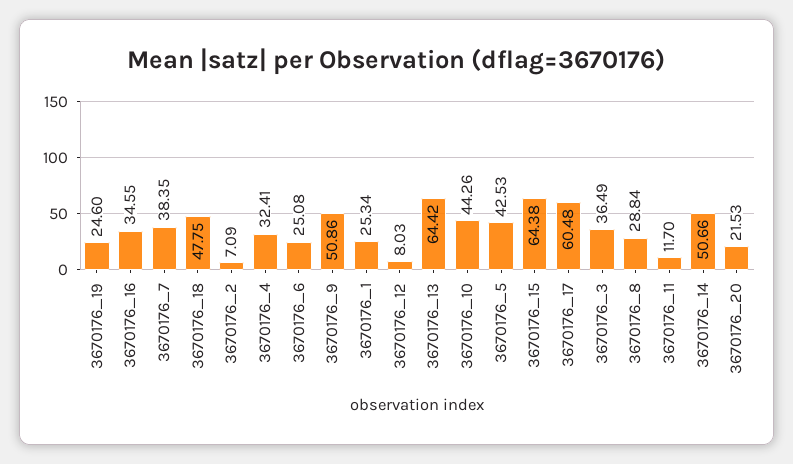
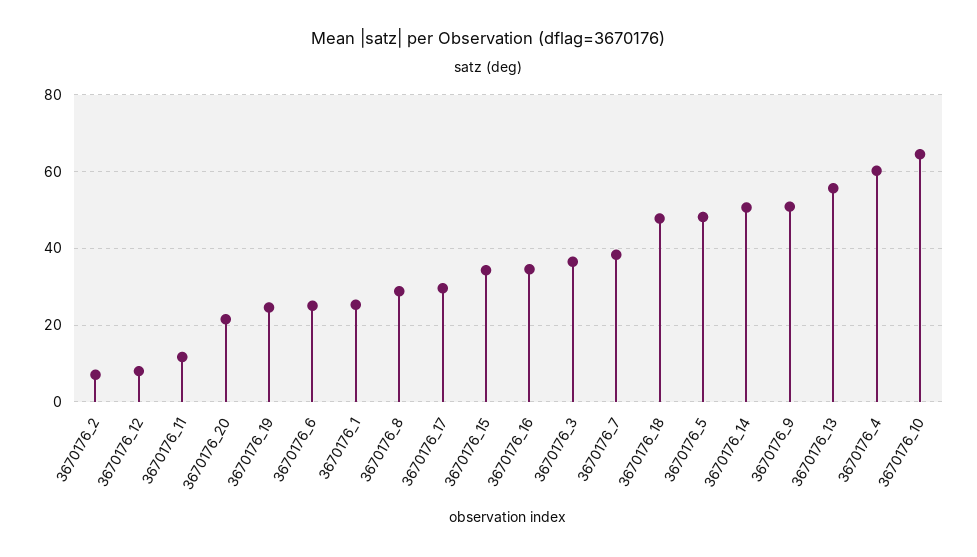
3670176_4: 32.41 -> 60
3670176_13: 64.42 -> 56
3670176_10: 44.26 -> 64
3670176_5: 42.53 -> 48
3670176_15: 64.38 -> 34
3670176_17: 60.48 -> 30

